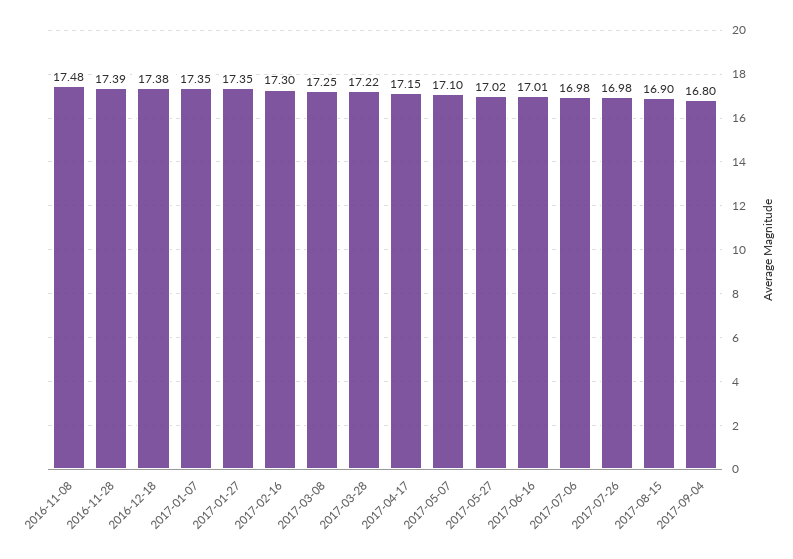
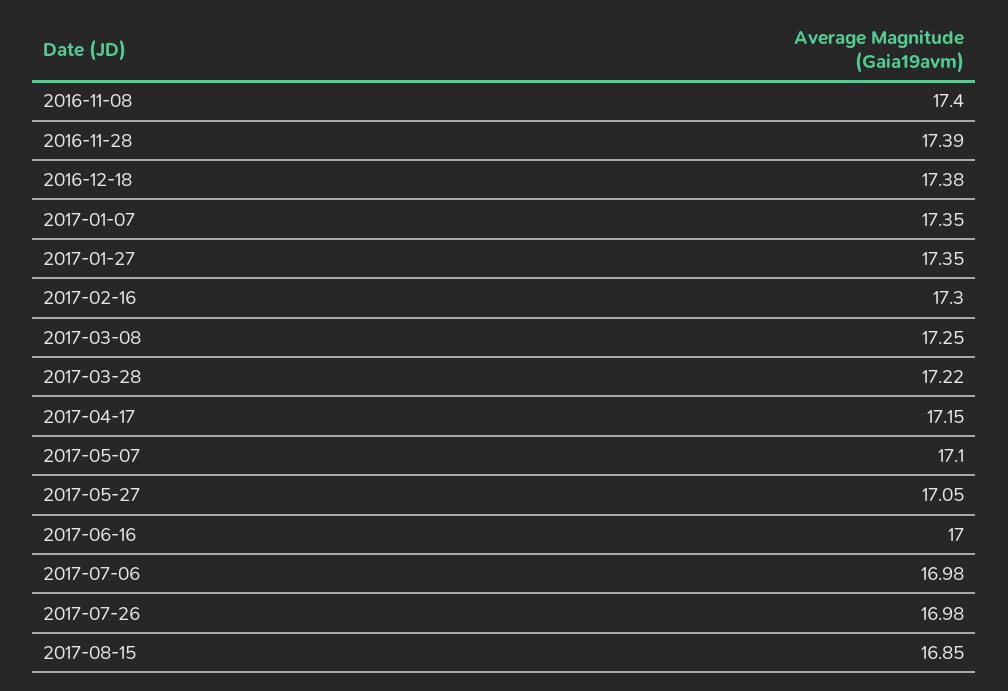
2016-11-08: 17.48 -> 17.4
2017-05-27: 17.02 -> 17.05
2017-06-16: 17.01 -> 17
2017-08-15: 16.9 -> 16.85
2017-09-04: 16.8 -> none

